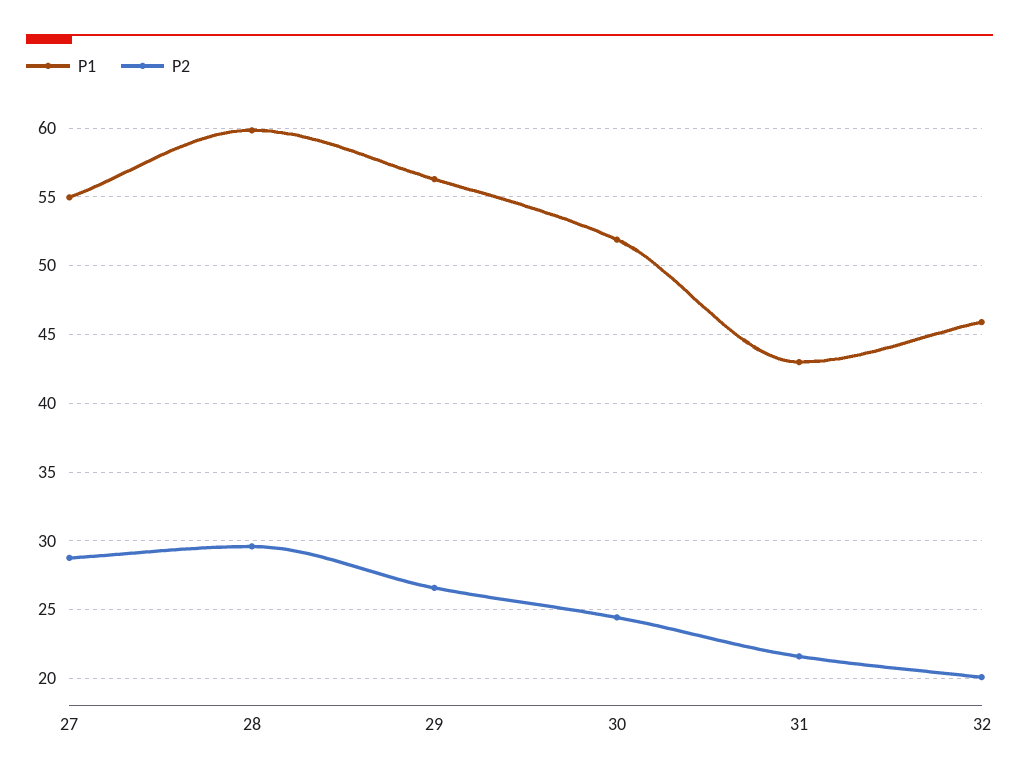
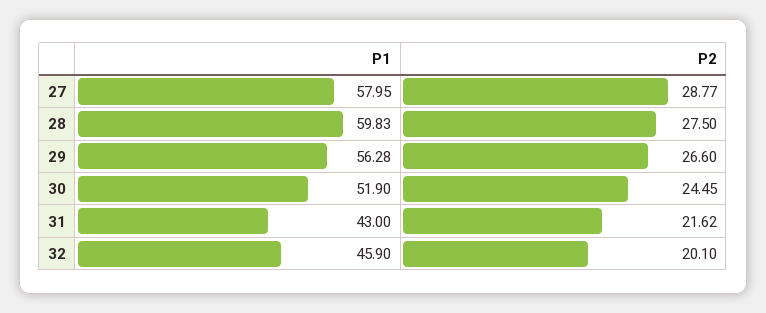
P1, 27: 55 -> 57.95
P2, 28: 29.5 -> 27.5

